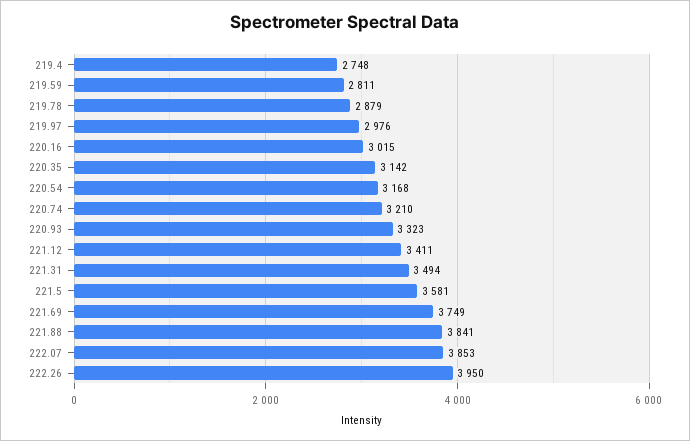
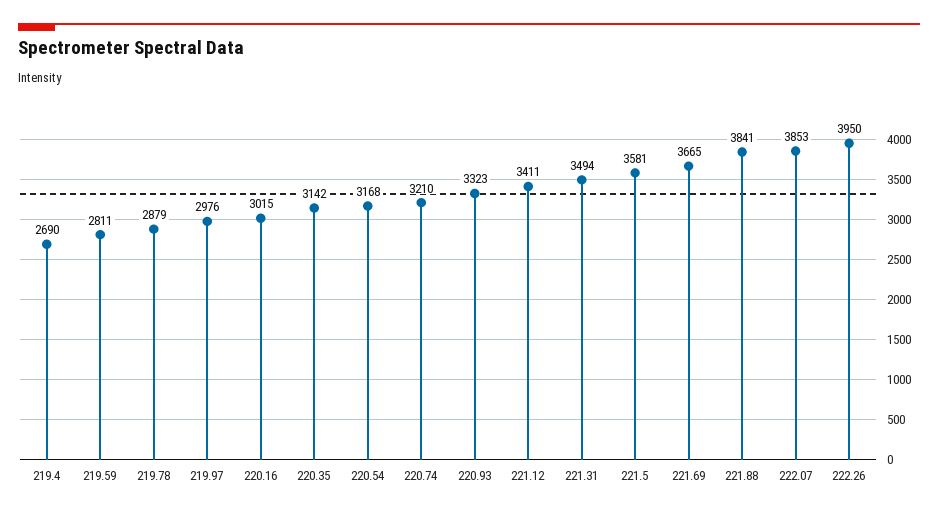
219.4: 2748 -> 2690
221.69: 3749 -> 3665

